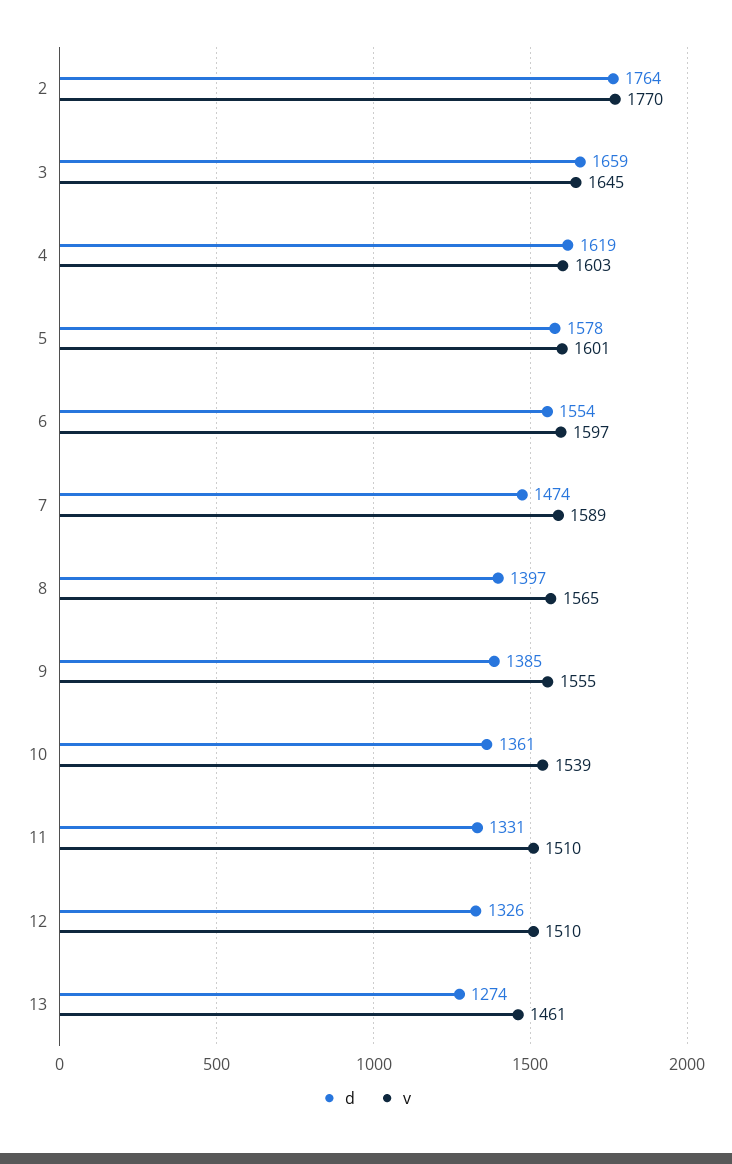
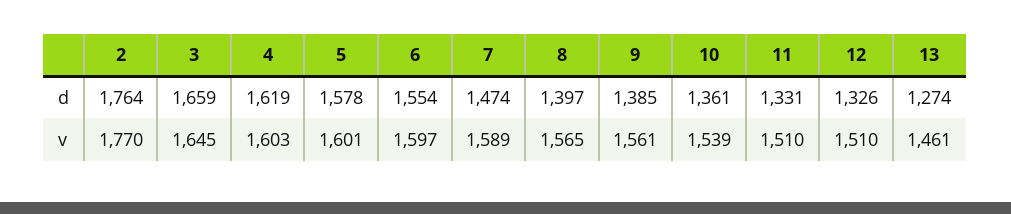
v, 9: 1555 -> 1561

